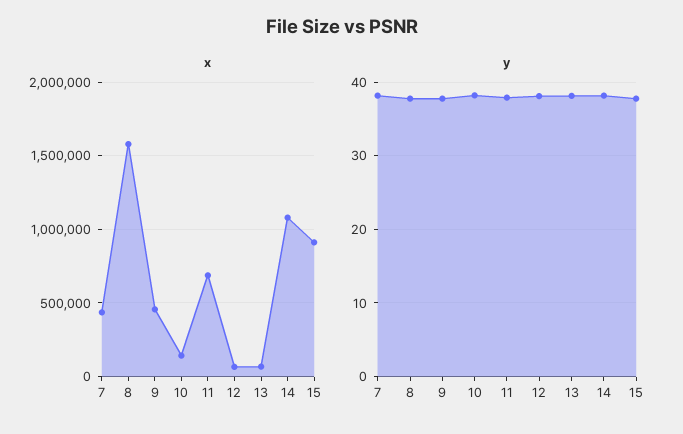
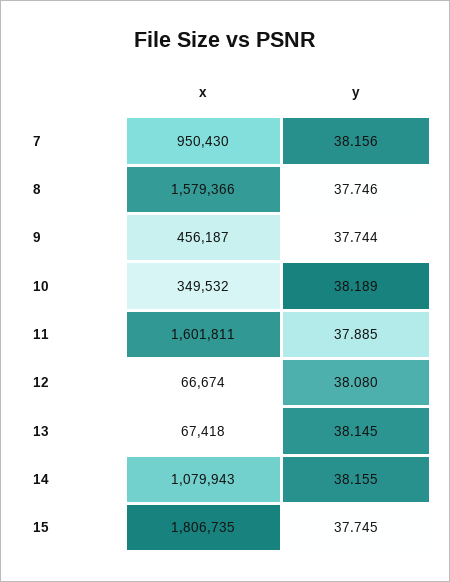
x, 7: 450000 -> 950430
x, 10: 150000 -> 349532
x, 11: 700000 -> 1601811
x, 15: 900000 -> 1806735

